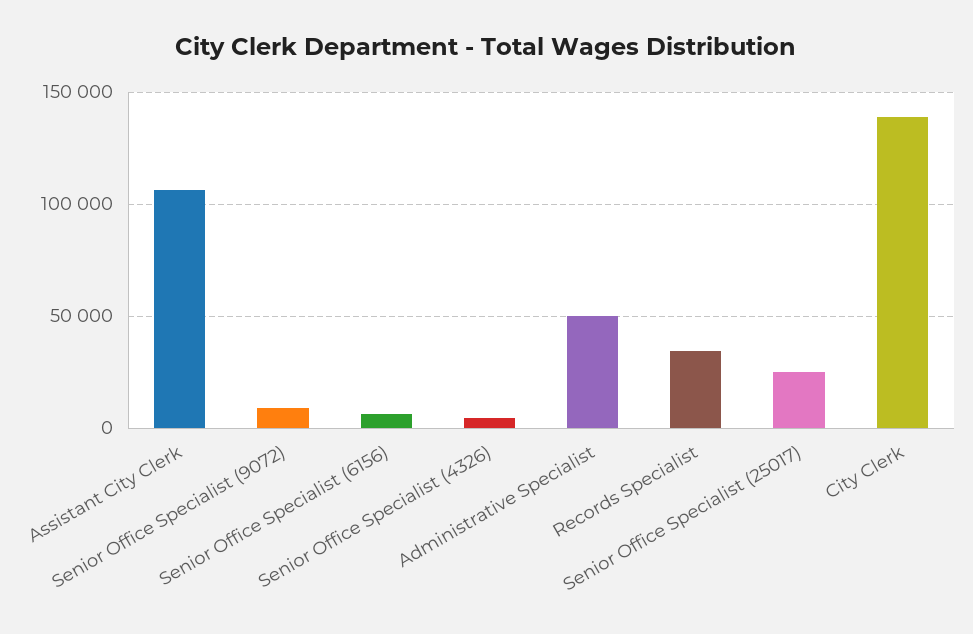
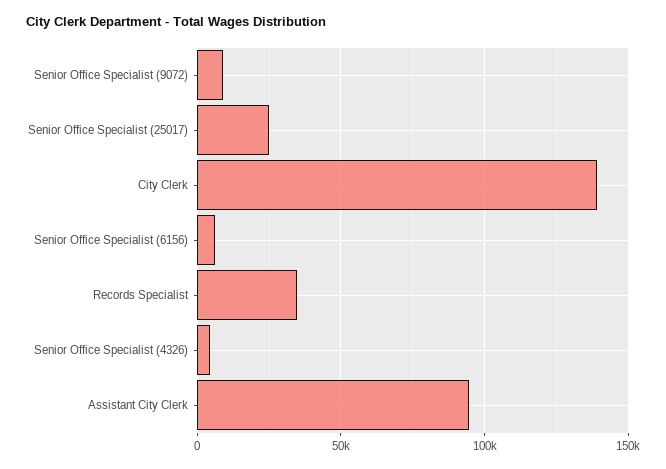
Assistant City Clerk: 105000 -> 95000
Administrative Specialist: 50000 -> none

